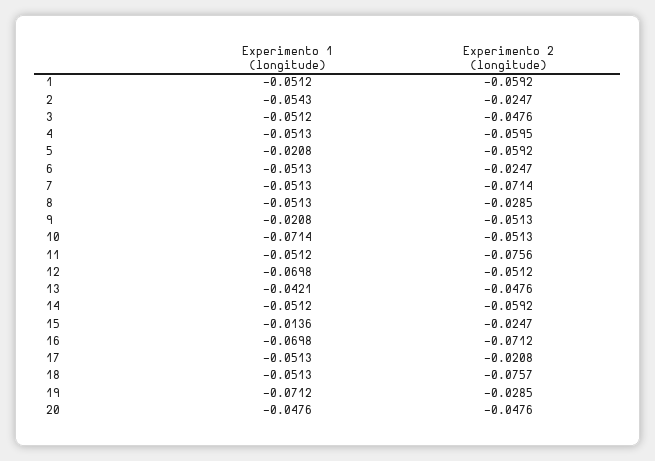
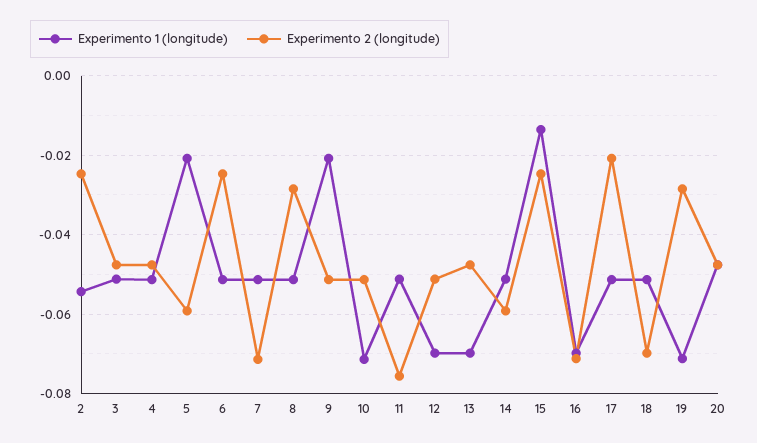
Experimento 1 (longitude), 1: -0.0512 -> none
Experimento 2 (longitude), 1: -0.0592 -> none
Experimento 2 (longitude), 4: -0.0595 -> -0.048
Experimento 1 (longitude), 13: -0.0421 -> -0.07
Experimento 2 (longitude), 18: -0.0757 -> -0.07

